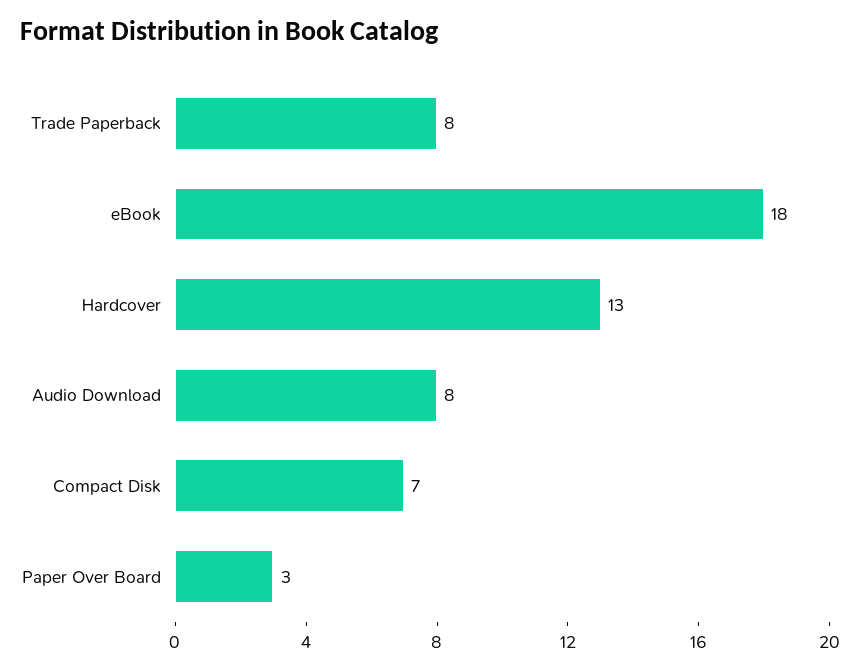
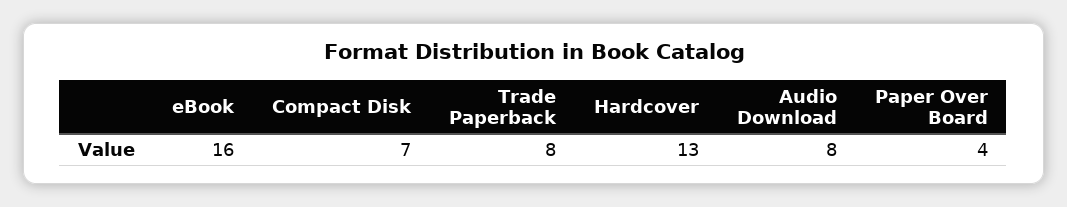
eBook: 18 -> 16
Paper Over Board: 3 -> 4

